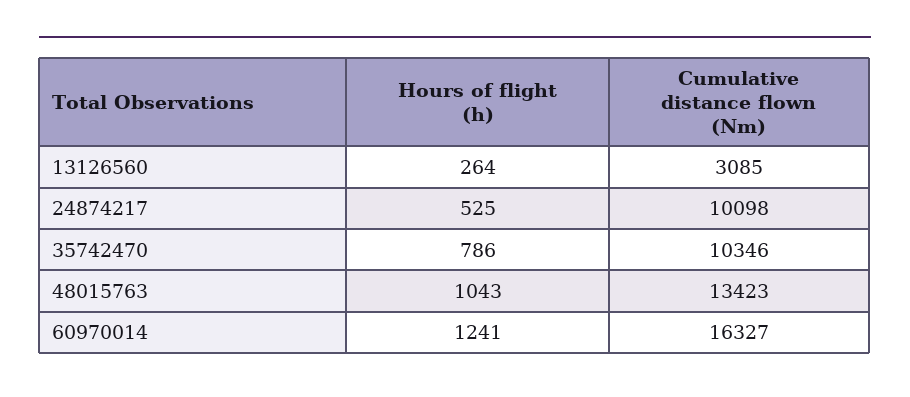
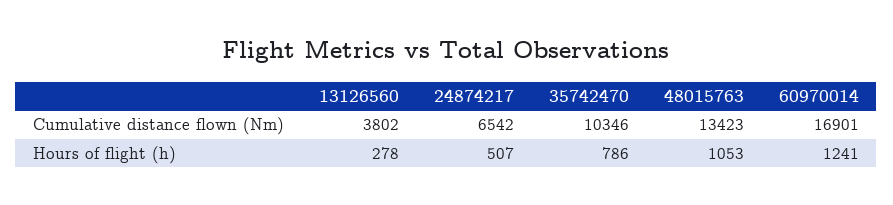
Hours of flight (h), 13126560: 264 -> 278
Cumulative distance flown (Nm), 13126560: 3085 -> 3802
Hours of flight (h), 24874217: 525 -> 507
Cumulative distance flown (Nm), 24874217: 10098 -> 6542
Hours of flight (h), 48015763: 1043 -> 1053
Cumulative distance flown (Nm), 60970014: 16327 -> 16901

